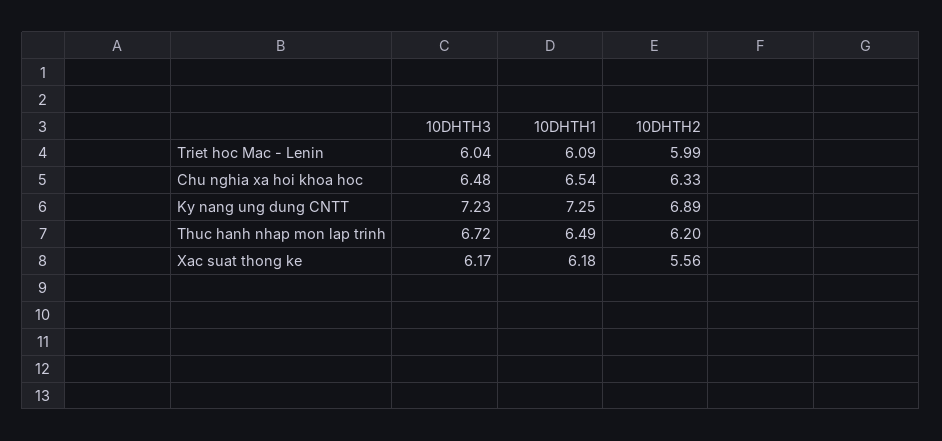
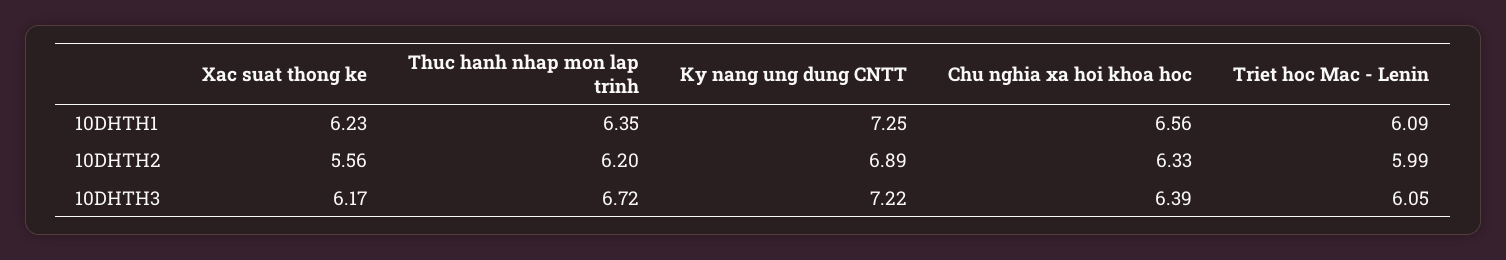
10DHTH3, Triet hoc Mac - Lenin: 6.04 -> 6.05
10DHTH3, Chu nghia xa hoi khoa hoc: 6.48 -> 6.39
10DHTH1, Chu nghia xa hoi khoa hoc: 6.54 -> 6.56
10DHTH3, Ky nang ung dung CNTT: 7.23 -> 7.22
10DHTH1, Thuc hanh nhap mon lap trinh: 6.49 -> 6.35
10DHTH1, Xac suat thong ke: 6.18 -> 6.23

